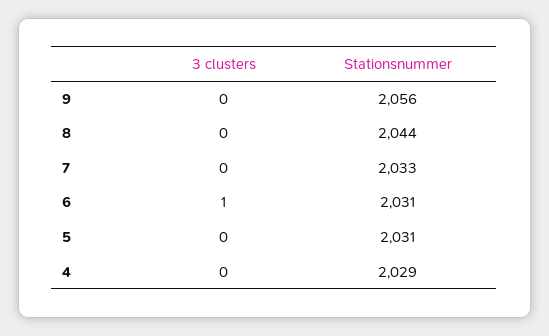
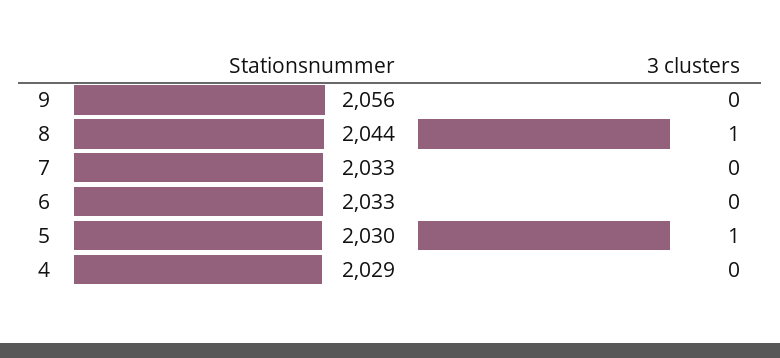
3 clusters, 8: 0 -> 1
3 clusters, 6: 1 -> 0
Stationsnummer, 6: 2031 -> 2033
3 clusters, 5: 0 -> 1
Stationsnummer, 5: 2031 -> 2030

